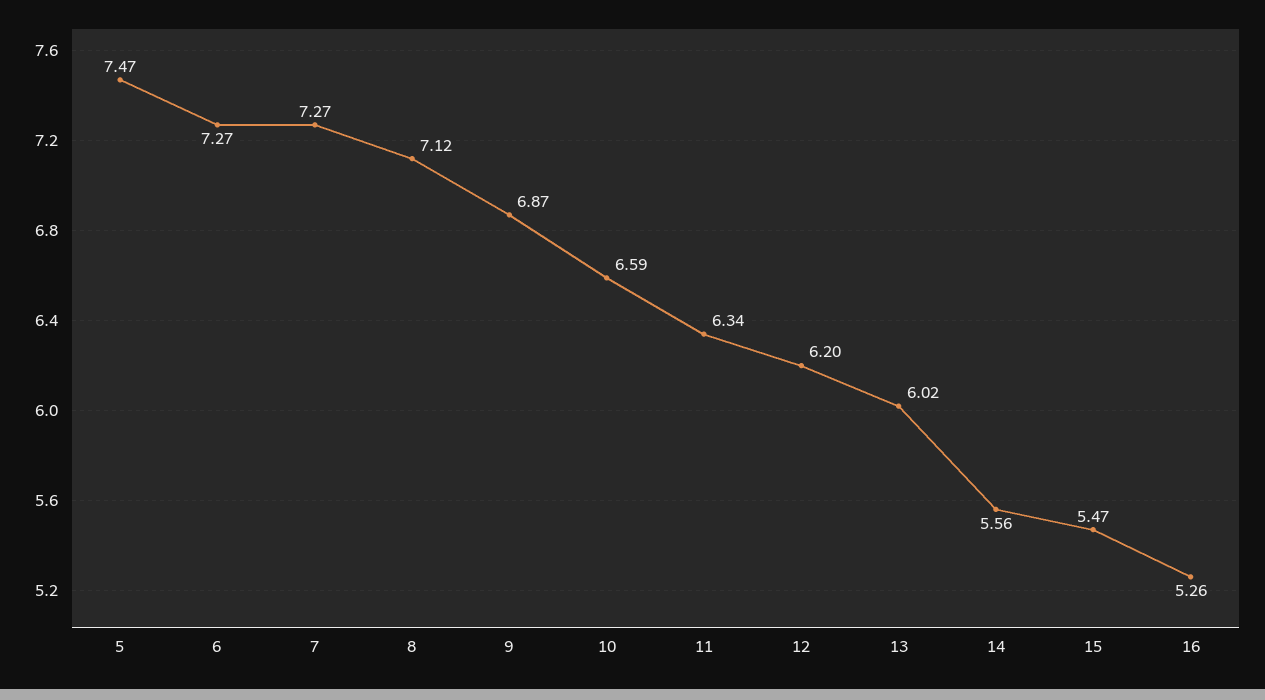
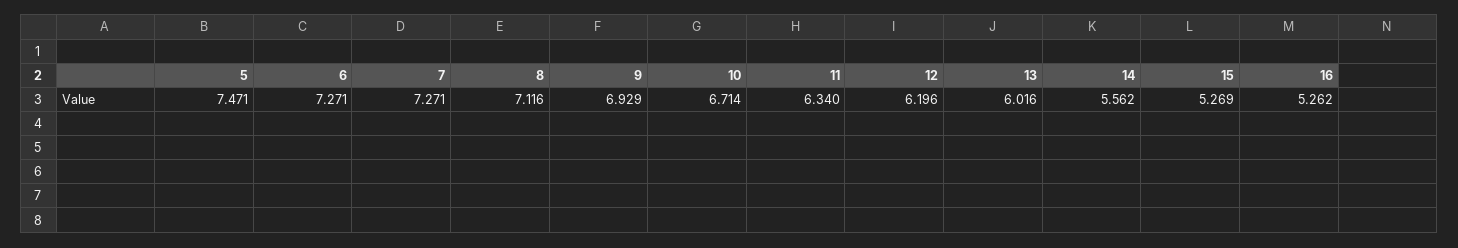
9: 6.87 -> 6.929
10: 6.59 -> 6.714
15: 5.47 -> 5.269

